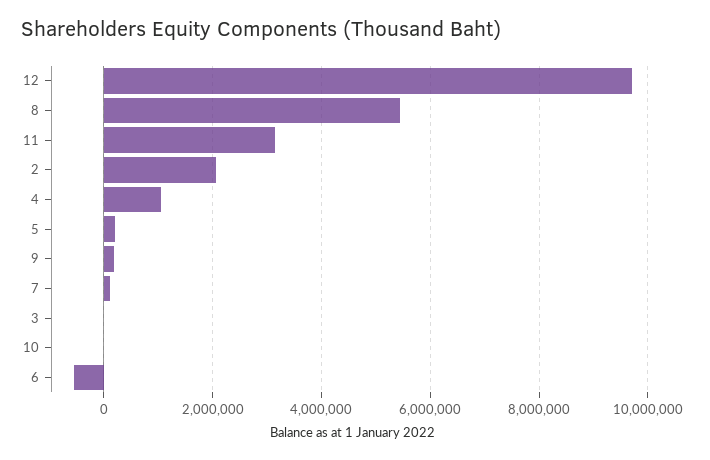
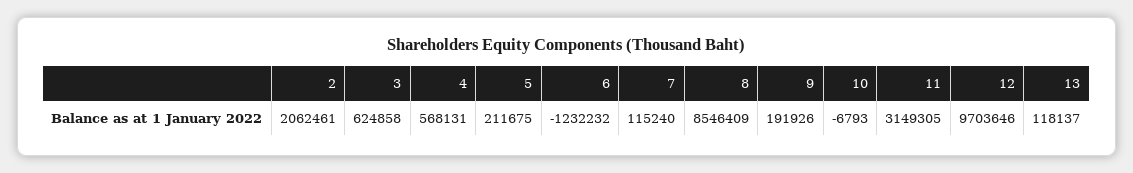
8: 5400000 -> 8546409
4: 1000000 -> 568131
3: 0 -> 624858
6: -600000 -> -1232232
13: none -> 118137

